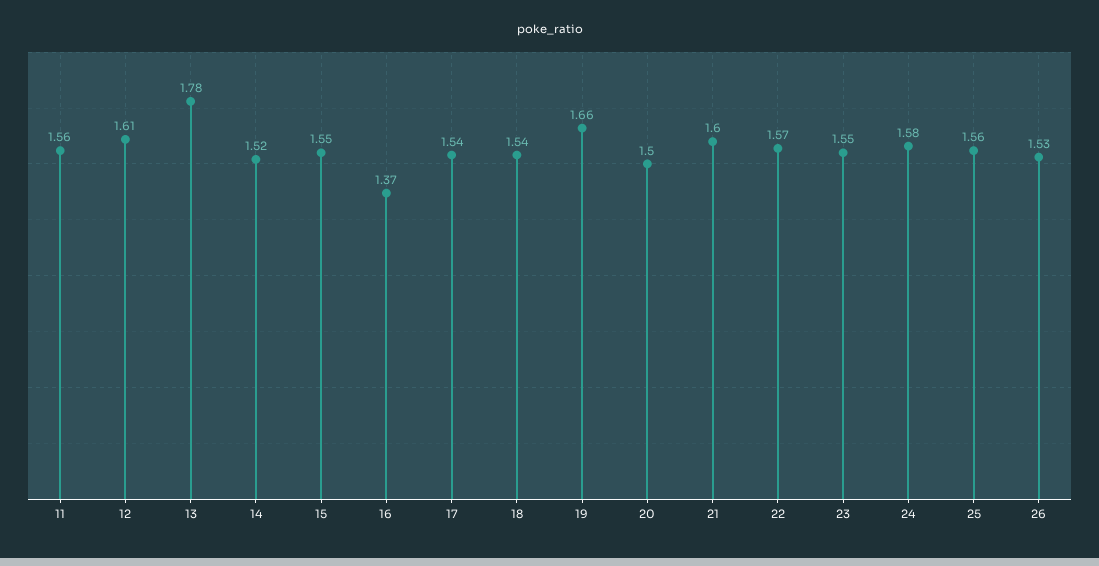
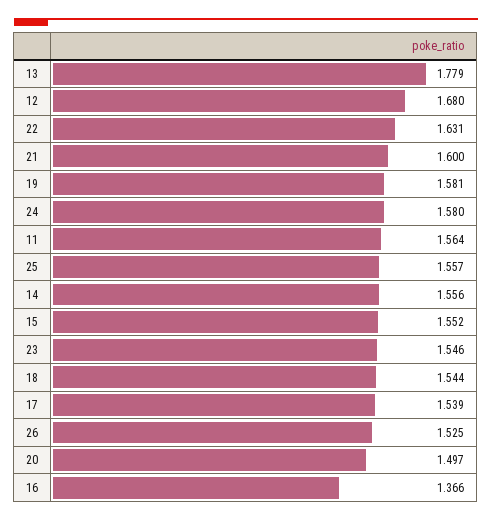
12: 1.61 -> 1.68
14: 1.52 -> 1.556
19: 1.66 -> 1.581
22: 1.57 -> 1.631

